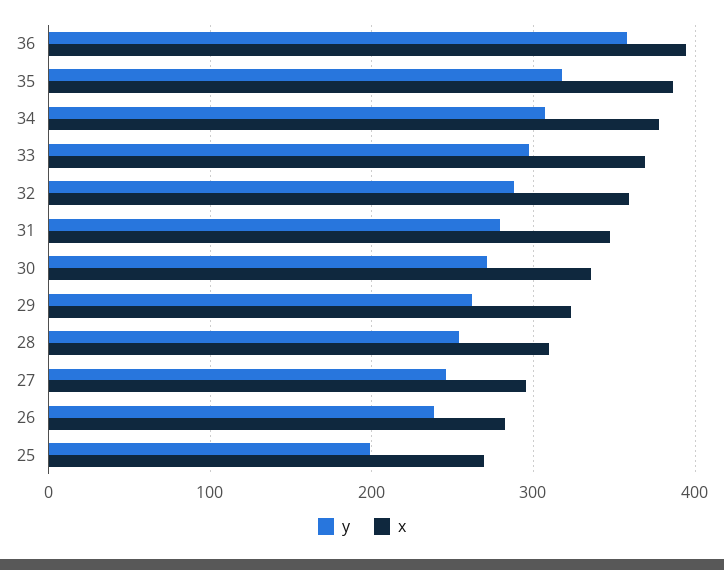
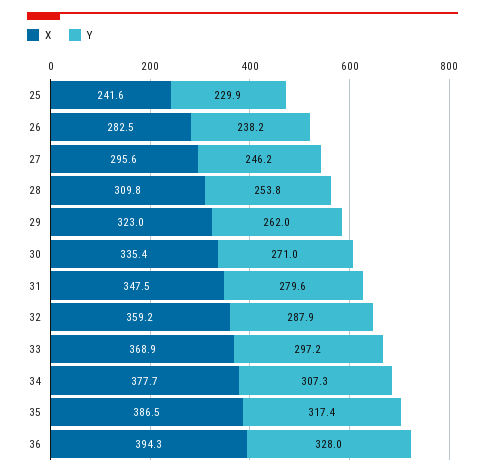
y, 36: 360 -> 328
y, 25: 200 -> 229.9
x, 25: 270 -> 241.6

